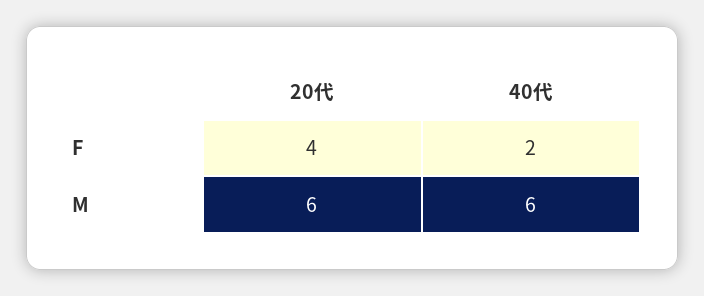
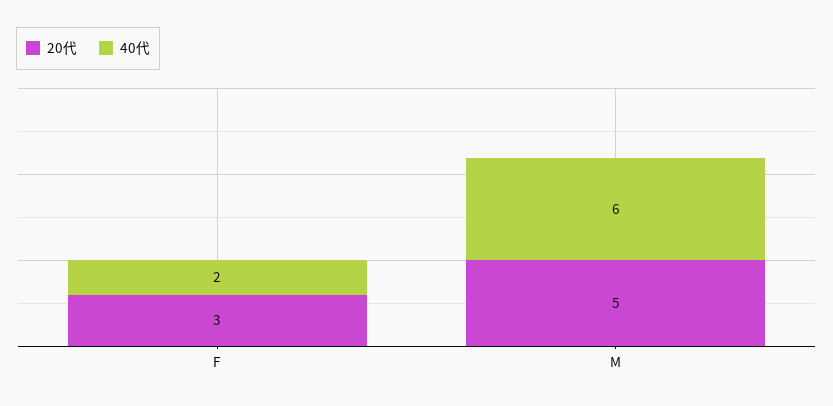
20代, F: 4 -> 3
20代, M: 6 -> 5

